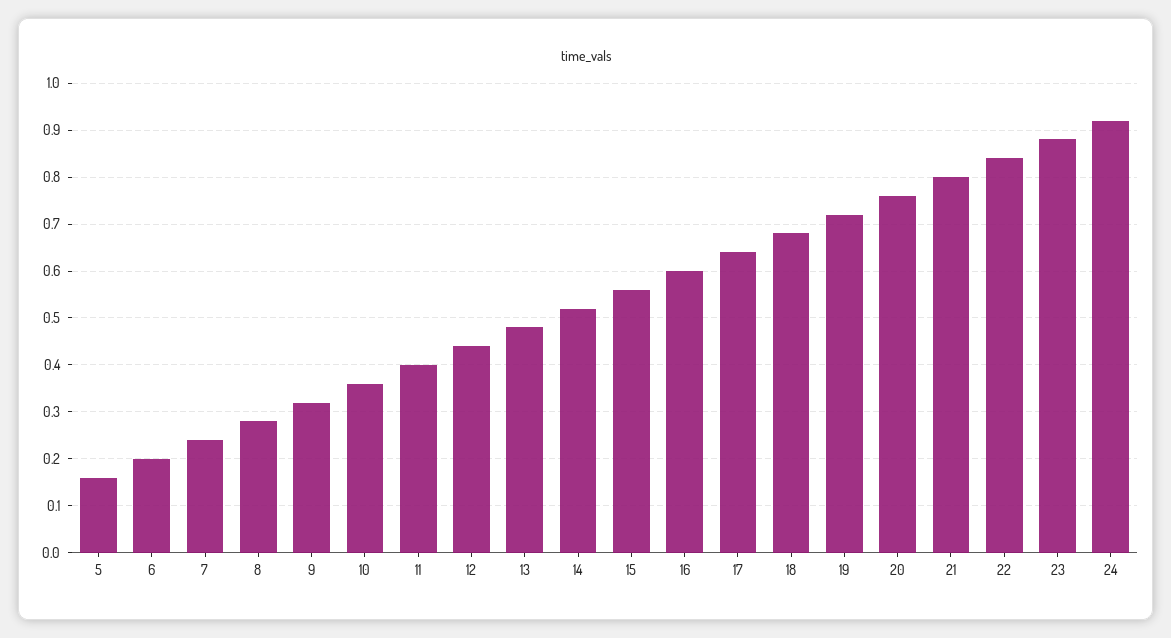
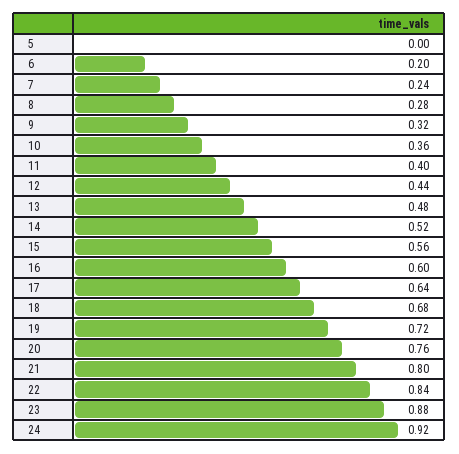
5: 0.15 -> 0

